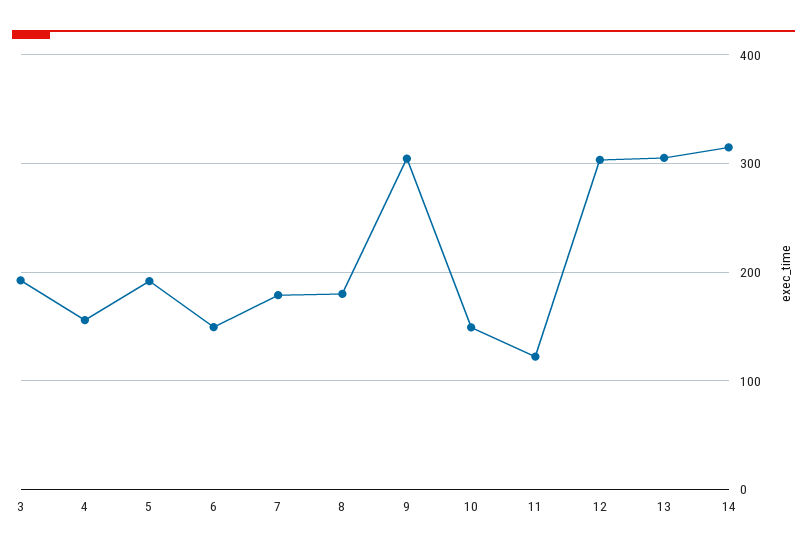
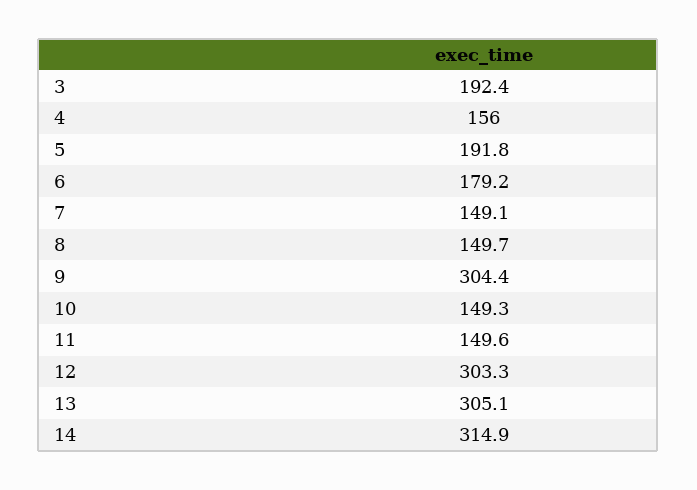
6: 150 -> 179.2
7: 180 -> 149.1
8: 180 -> 149.7
11: 120 -> 149.6

